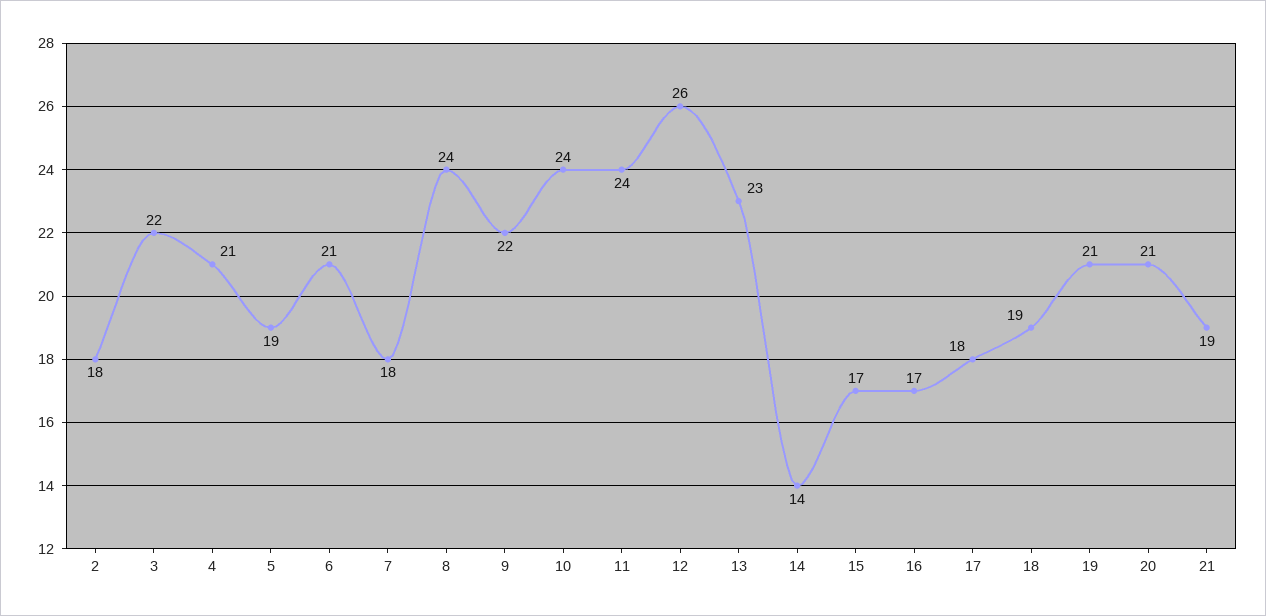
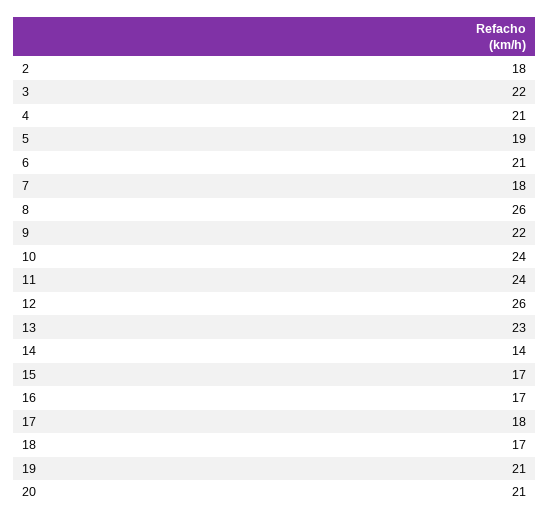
8: 24 -> 26
18: 19 -> 17
21: 19 -> none

